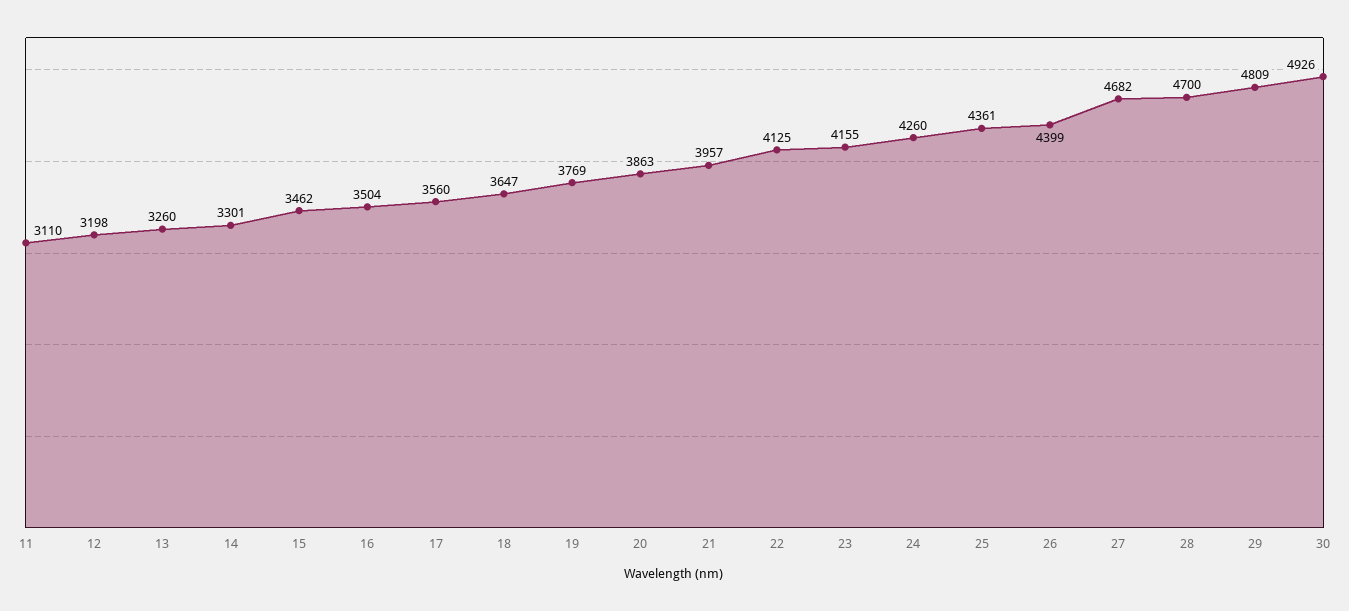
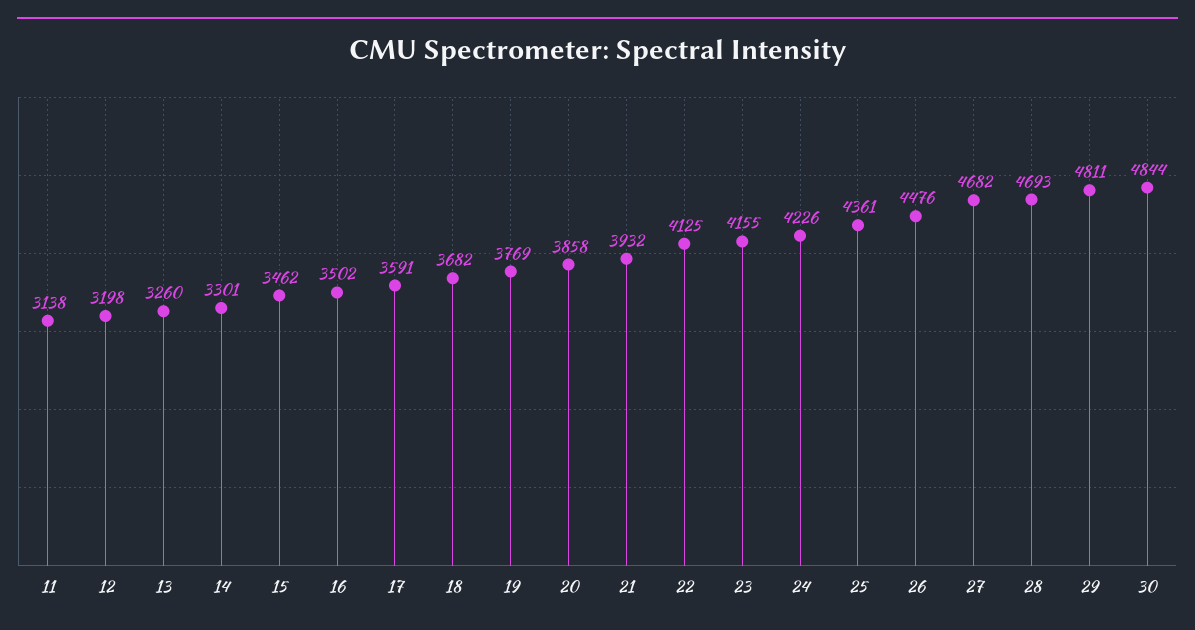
11: 3110 -> 3138
16: 3504 -> 3502
17: 3560 -> 3591
18: 3647 -> 3682
20: 3863 -> 3858
21: 3957 -> 3932
24: 4260 -> 4226
26: 4399 -> 4476
28: 4700 -> 4693
29: 4809 -> 4811
30: 4926 -> 4844

